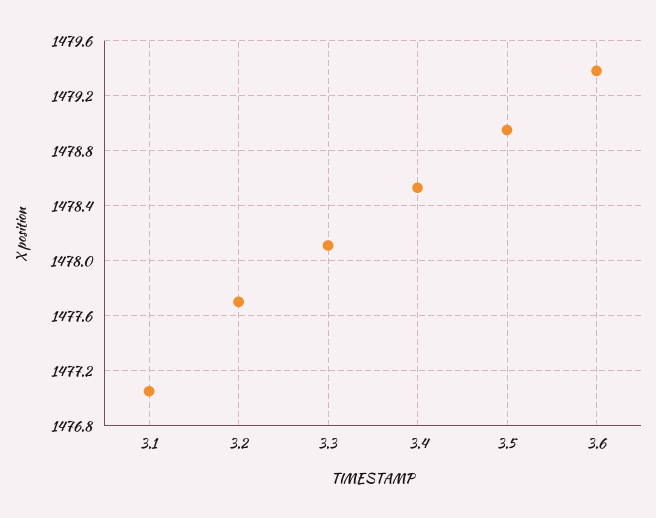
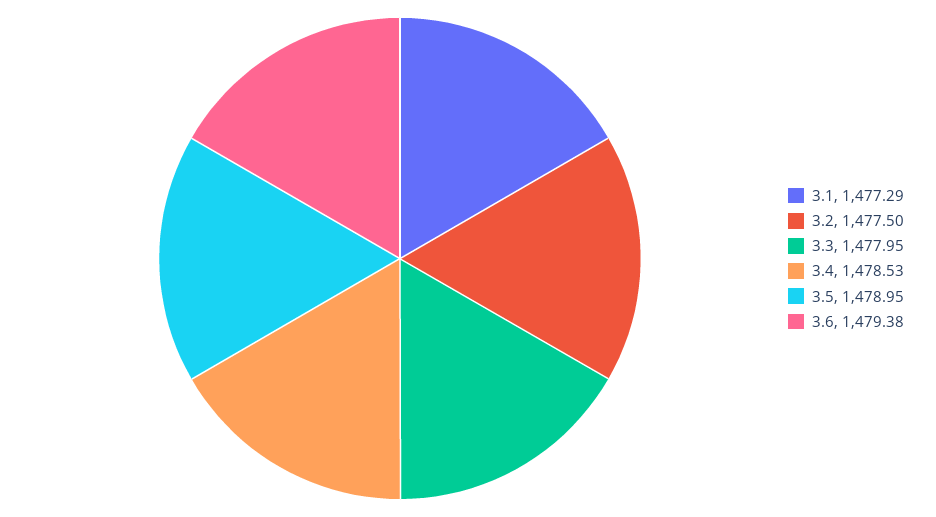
3.1: 1477.05 -> 1477.29
3.2: 1477.7 -> 1477.5
3.3: 1478.1 -> 1477.95

